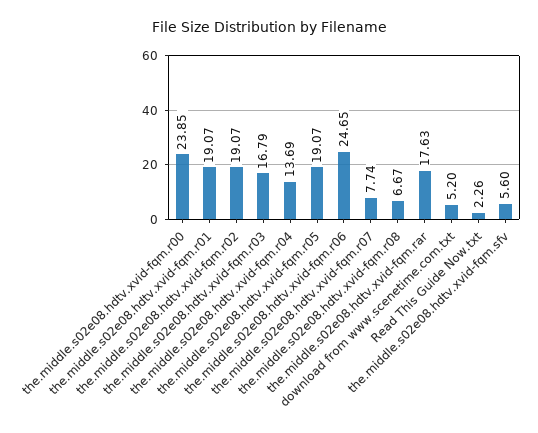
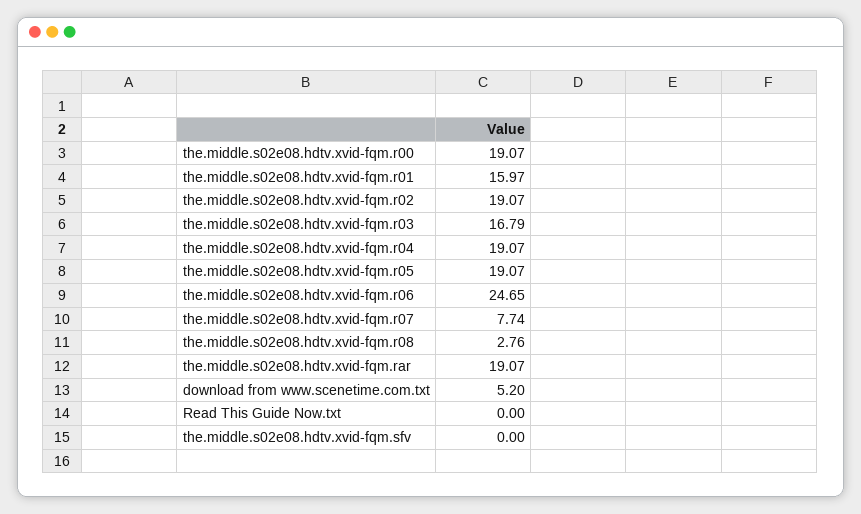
the.middle.s02e08.hdtv.xvid-fqm.r00: 23.85 -> 19.07
the.middle.s02e08.hdtv.xvid-fqm.r01: 19.07 -> 15.97
the.middle.s02e08.hdtv.xvid-fqm.r04: 13.69 -> 19.07
the.middle.s02e08.hdtv.xvid-fqm.r08: 6.67 -> 2.76
the.middle.s02e08.hdtv.xvid-fqm.rar: 17.63 -> 19.07
Read This Guide Now.txt: 2.26 -> 0
the.middle.s02e08.hdtv.xvid-fqm.sfv: 5.6 -> 0

